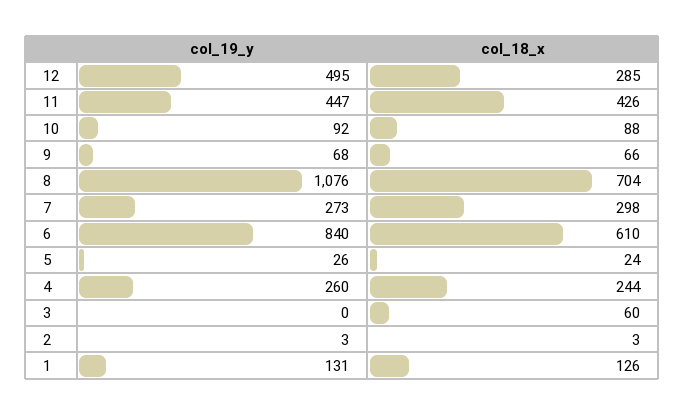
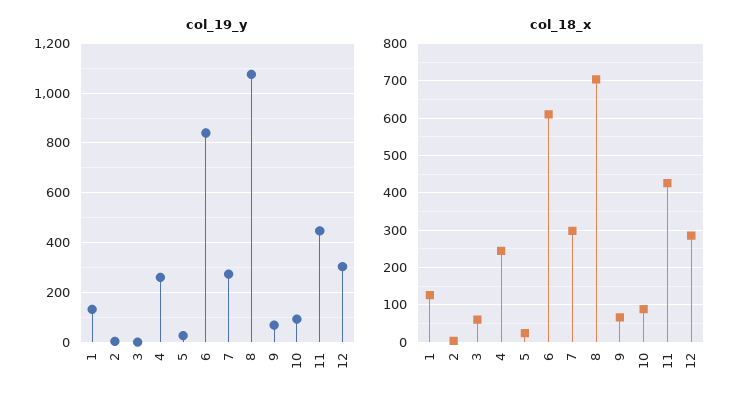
col_19_y, 12: 495 -> 300

